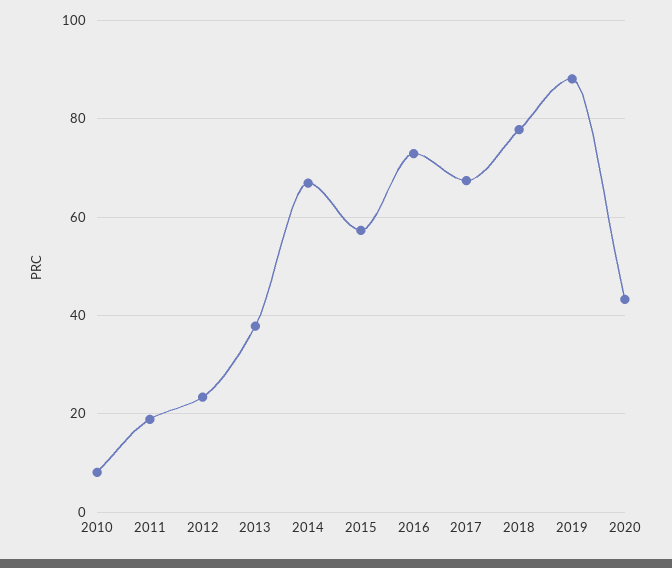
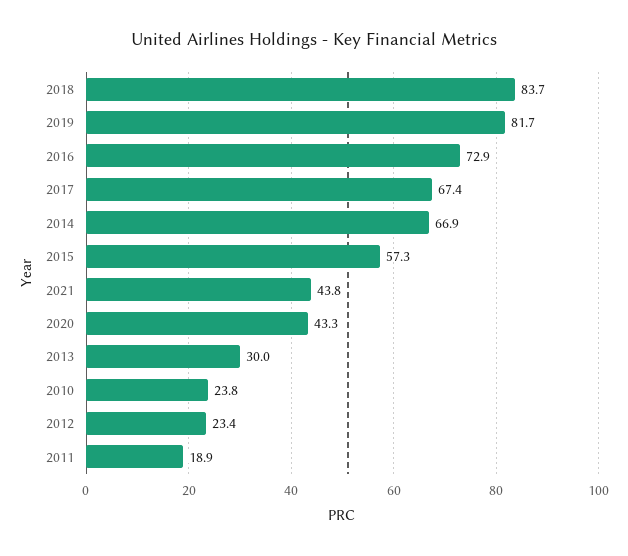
2010: 8 -> 23.8
2013: 38 -> 30
2018: 78 -> 83.7
2019: 88 -> 81.7
2021: none -> 43.8

